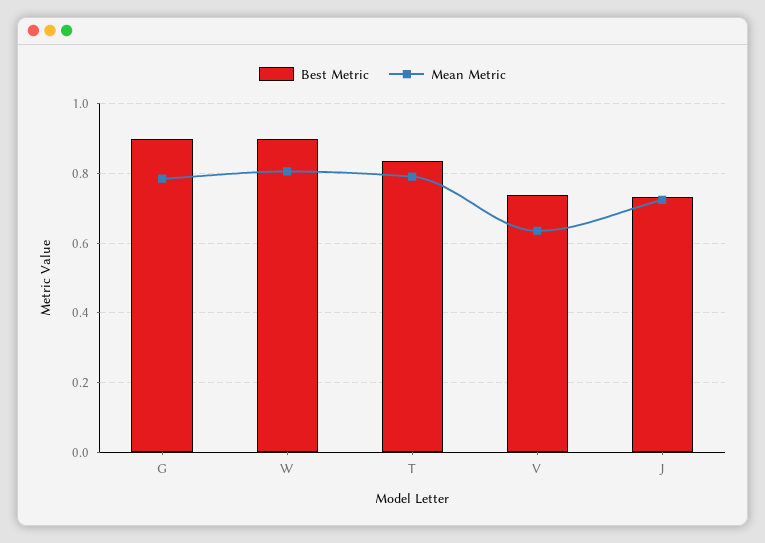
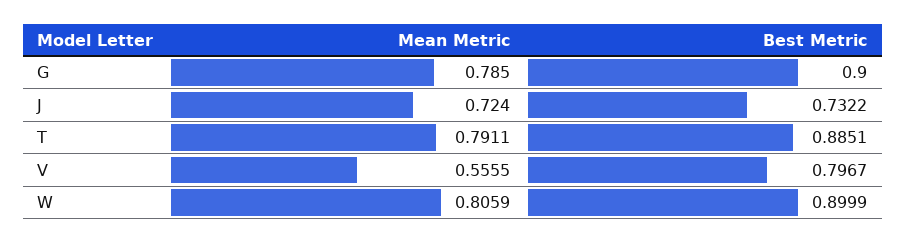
Best Metric, T: 0.84 -> 0.8851
Best Metric, V: 0.74 -> 0.7967
Mean Metric, V: 0.64 -> 0.5555

